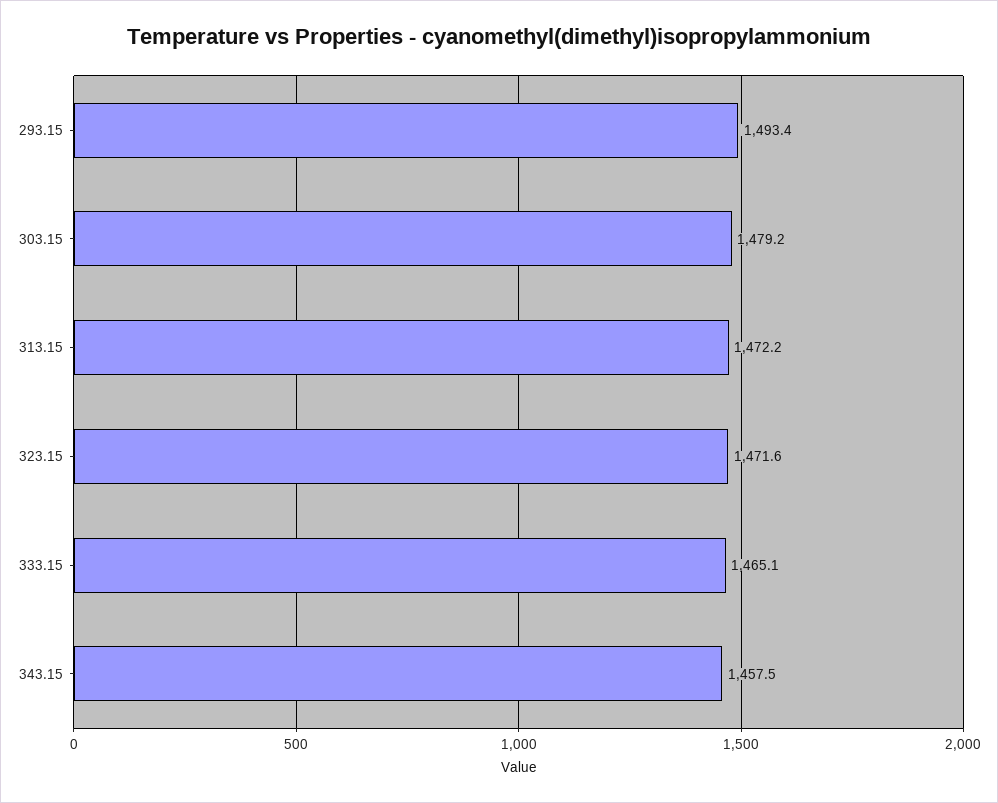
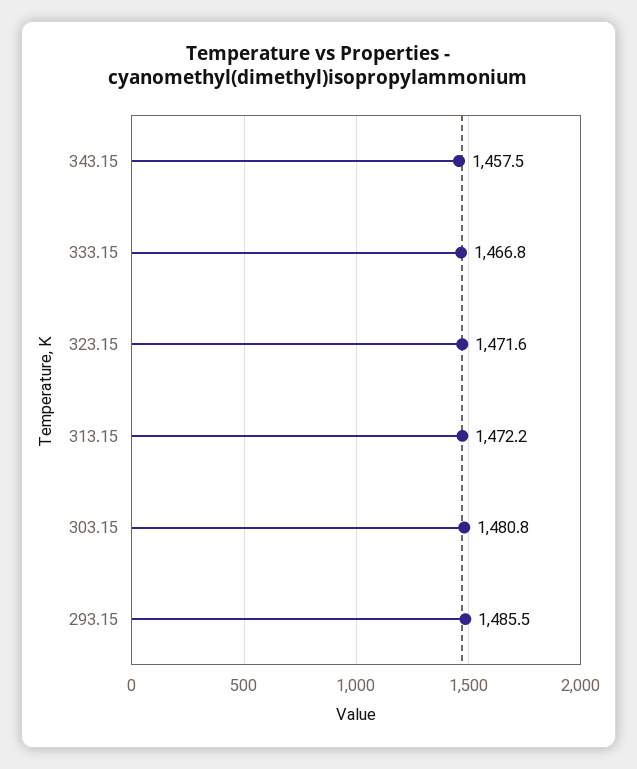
293.15: 1493.4 -> 1485.5
303.15: 1479.2 -> 1480.8
333.15: 1465.1 -> 1466.8

